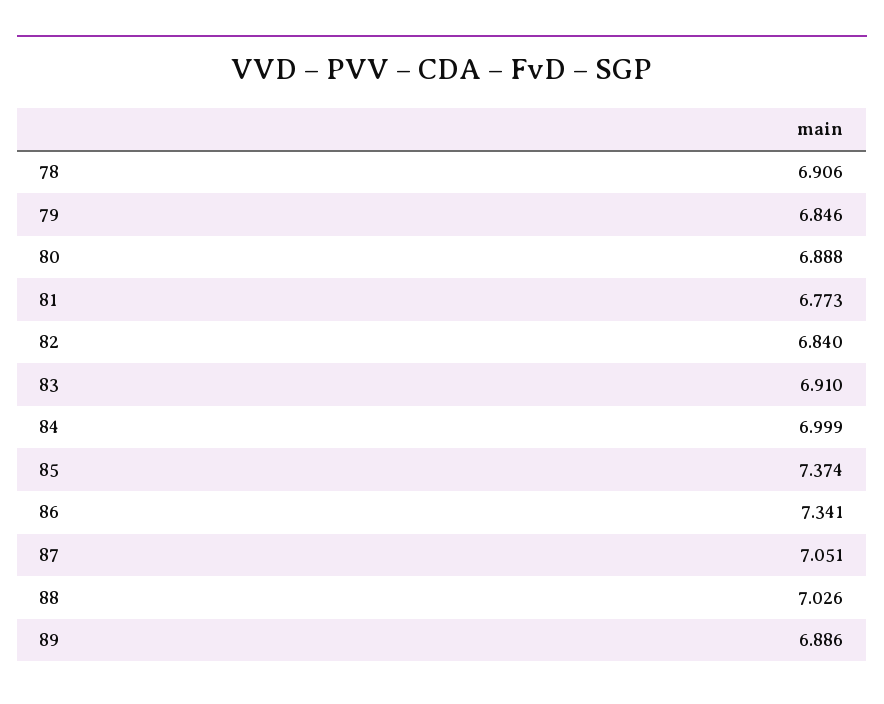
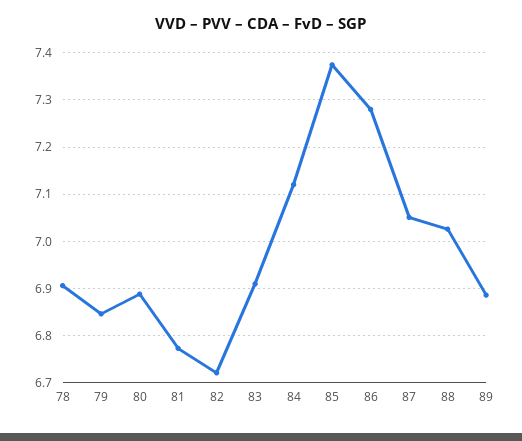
82: 6.84 -> 6.72
84: 6.999 -> 7.12
86: 7.341 -> 7.28

